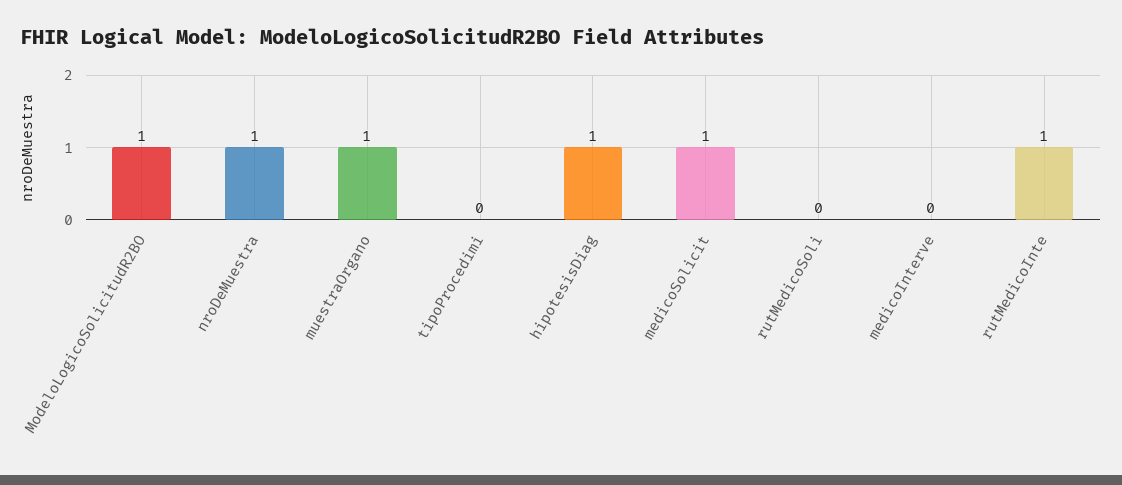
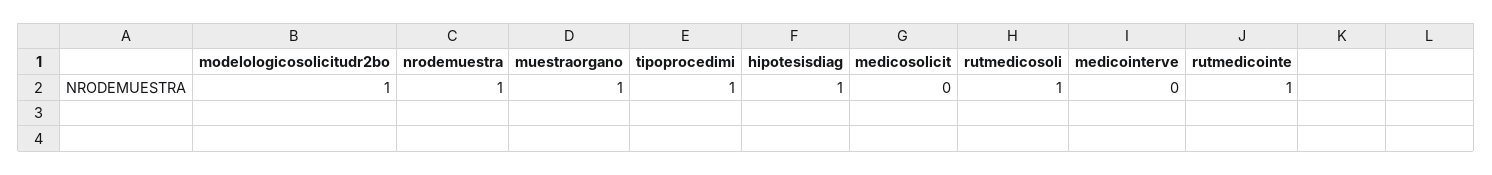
tipoProcedimi: 0 -> 1
medicoSolicit: 1 -> 0
rutMedicoSoli: 0 -> 1

